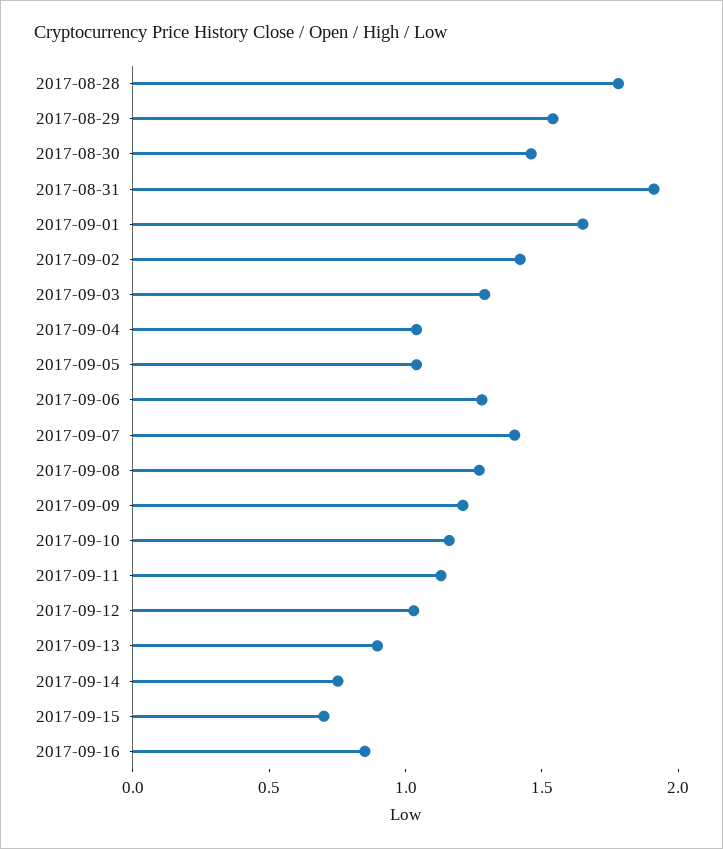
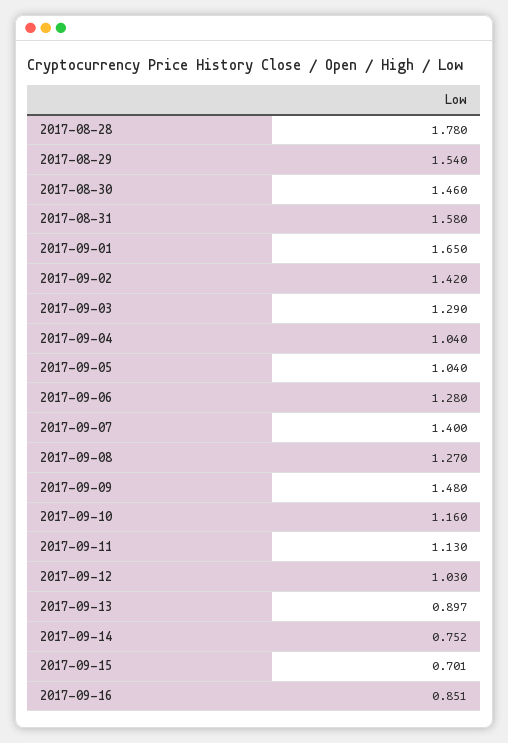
2017-08-31: 1.9 -> 1.58
2017-09-09: 1.2 -> 1.48

